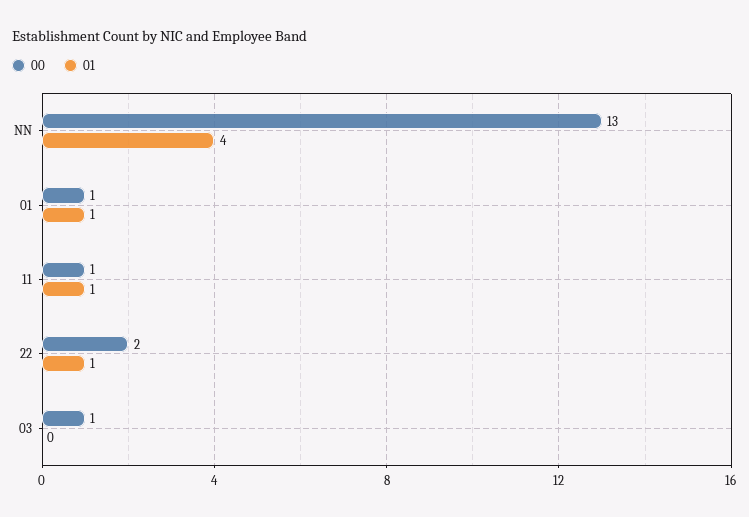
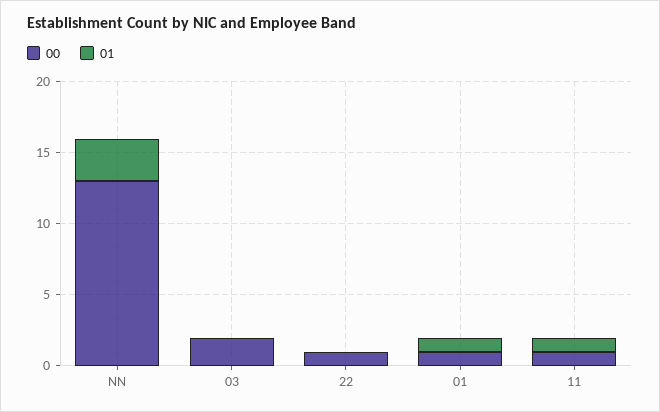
01, NN: 4 -> 3
00, 22: 2 -> 1
01, 22: 1 -> 0
00, 03: 1 -> 2

